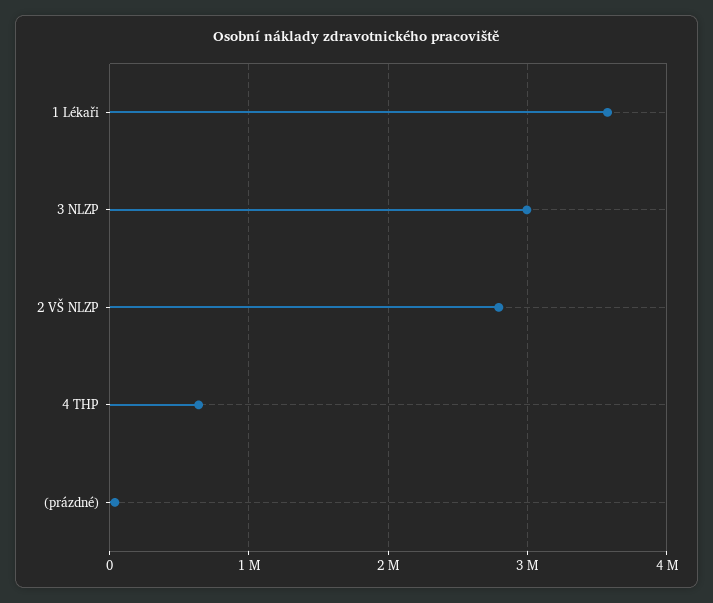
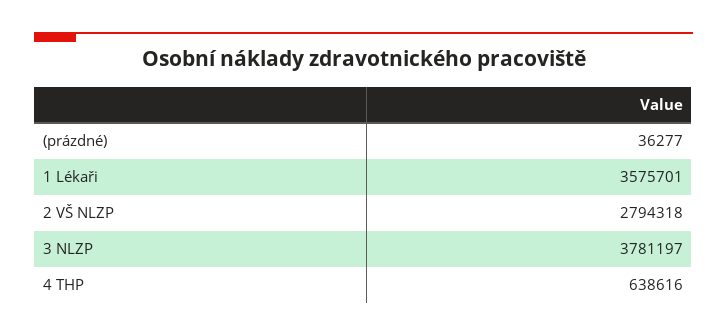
3 NLZP: 3000000 -> 3781197

